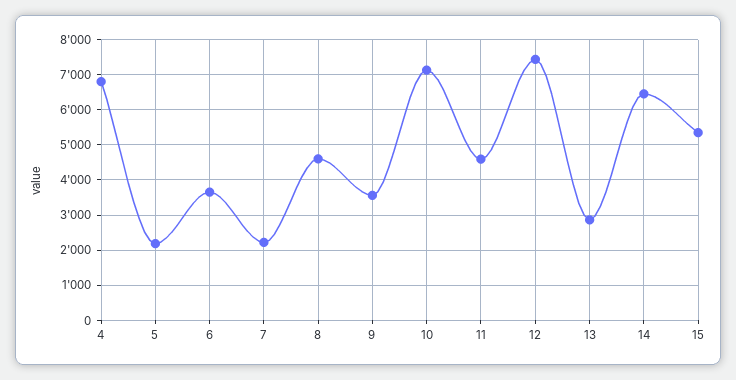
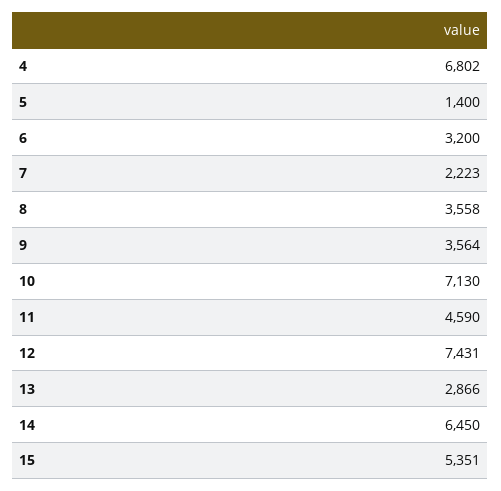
5: 2200 -> 1400
6: 3600 -> 3200
8: 4600 -> 3558

